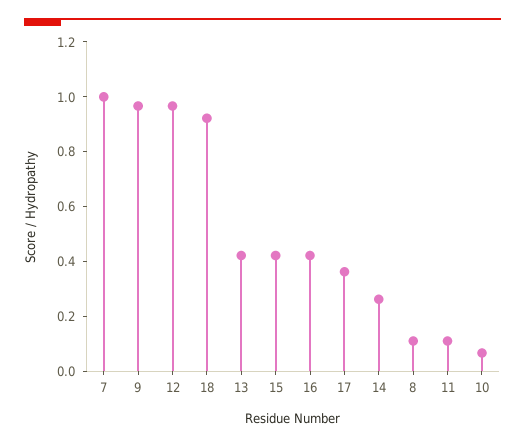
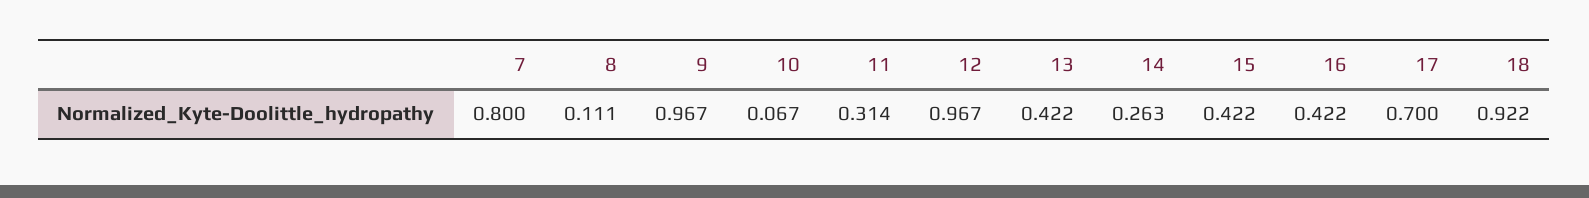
7: 1 -> 0.8
17: 0.35 -> 0.7
11: 0.1 -> 0.314

